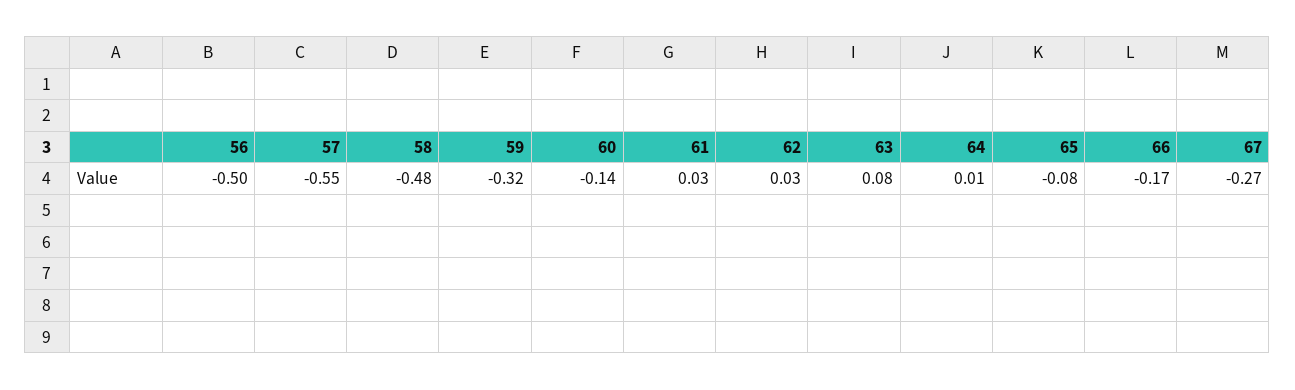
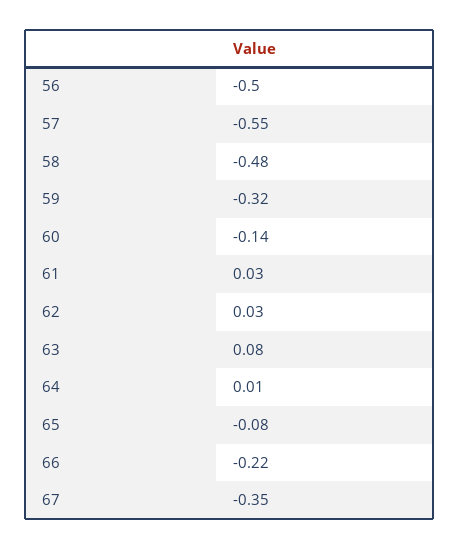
66: -0.17 -> -0.22
67: -0.27 -> -0.35

